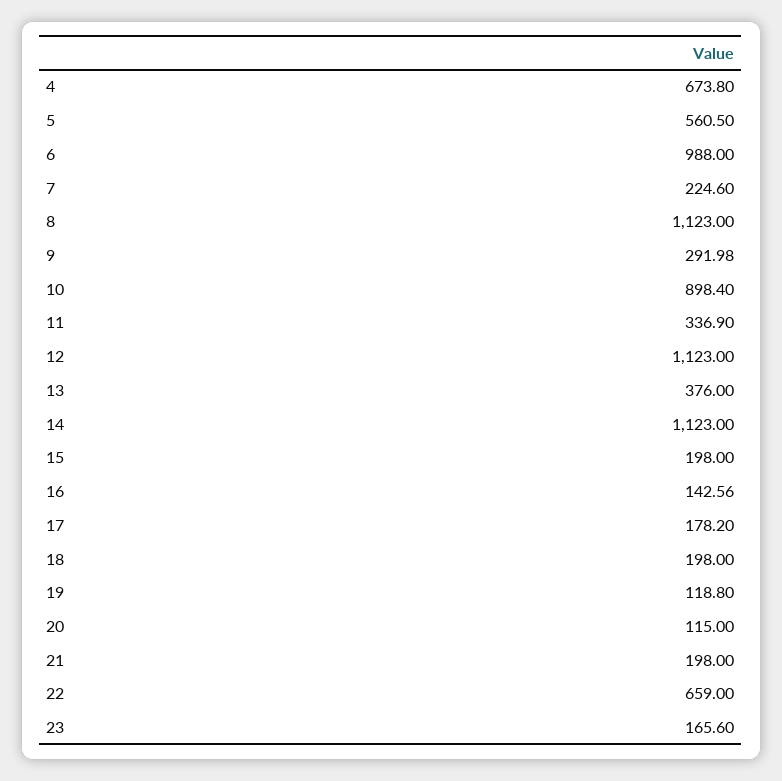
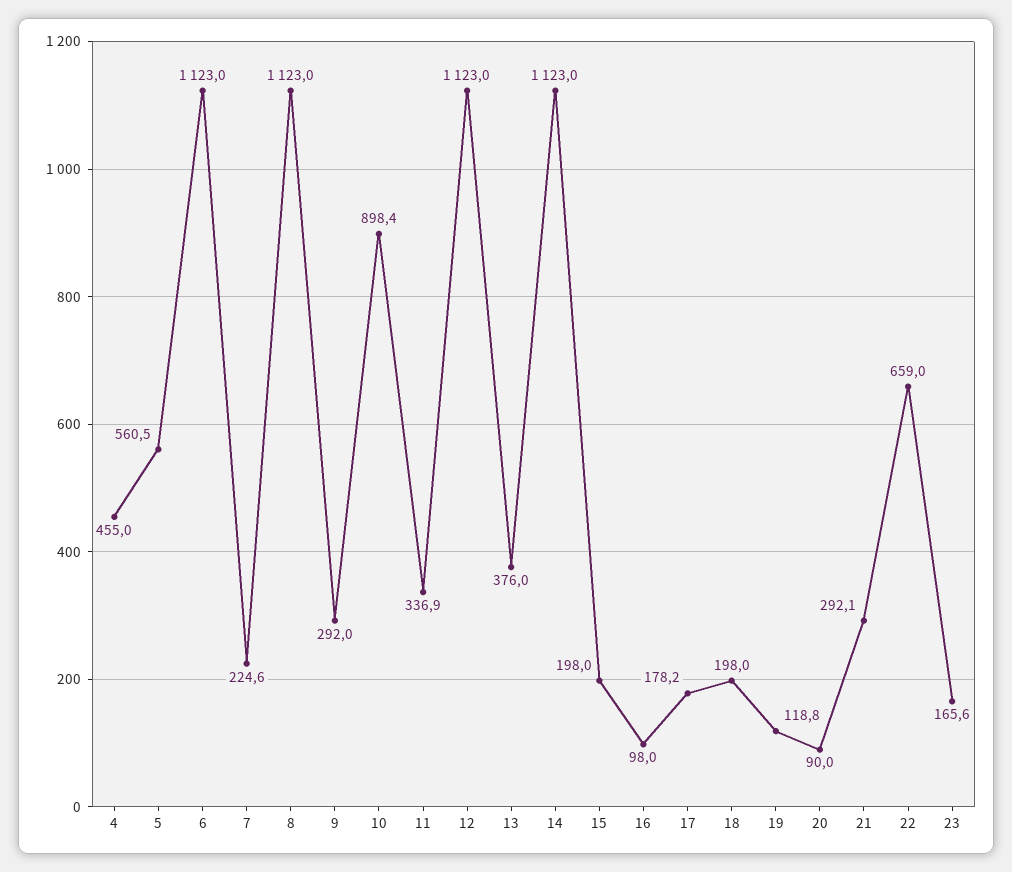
4: 673.8 -> 455
6: 988 -> 1123
16: 142.56 -> 98
20: 115 -> 90
21: 198 -> 292.1

